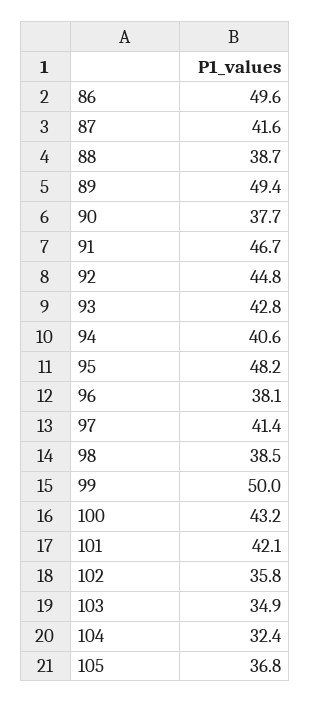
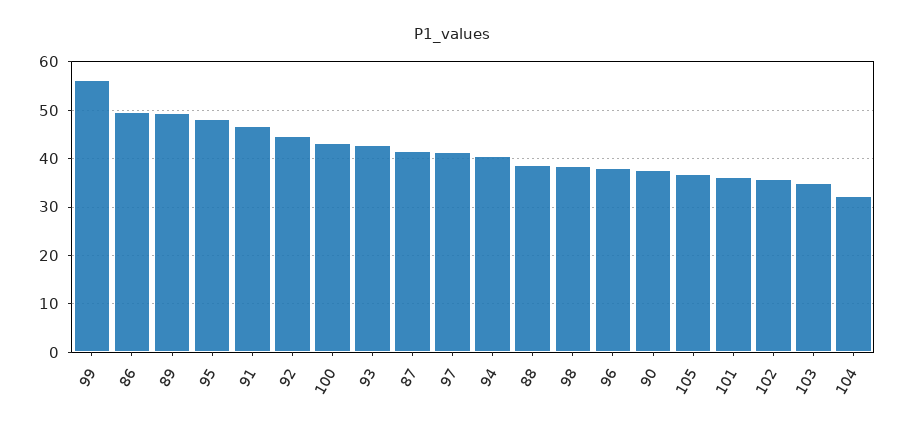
99: 50 -> 56
101: 42.1 -> 36

